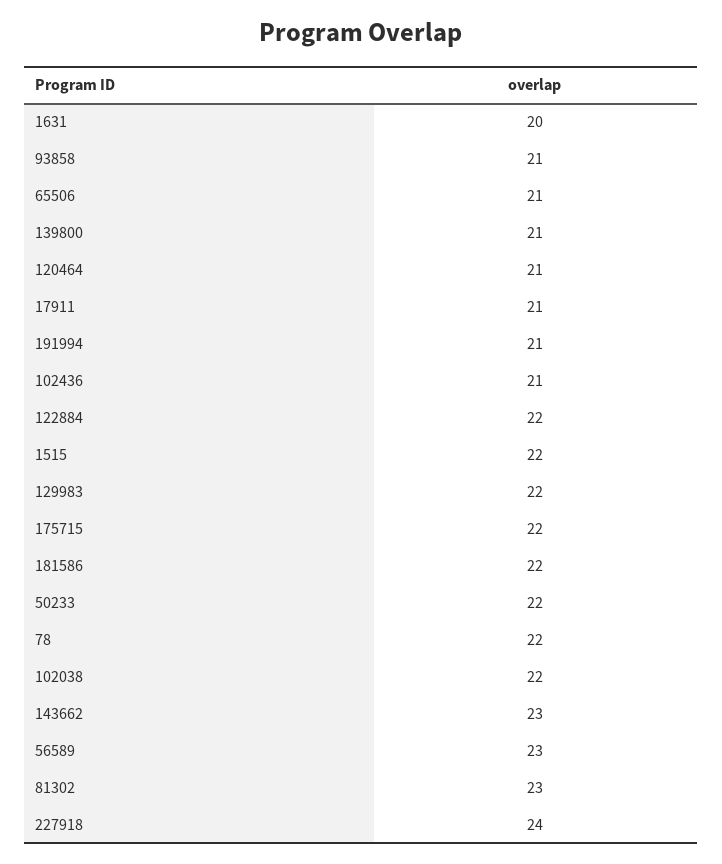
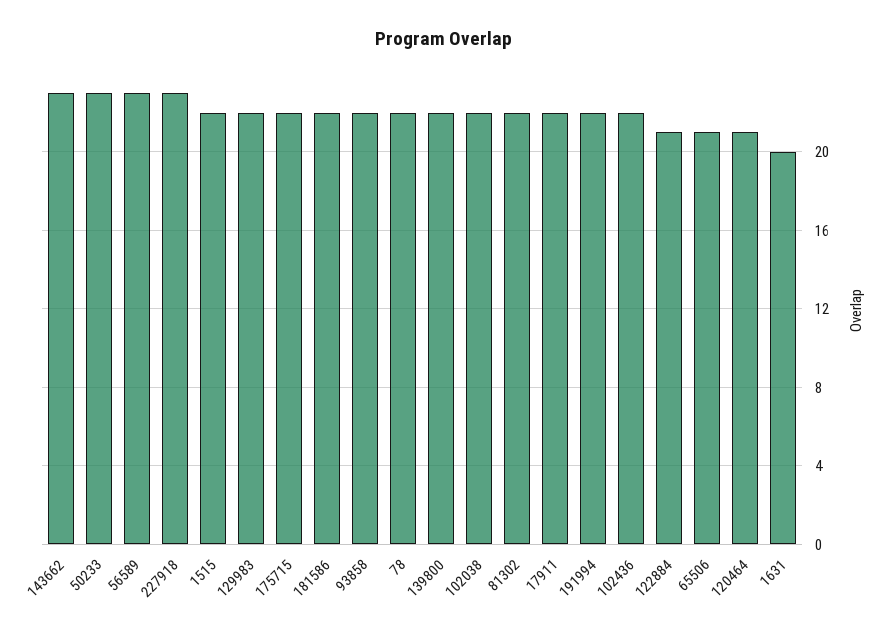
93858: 21 -> 22
139800: 21 -> 22
17911: 21 -> 22
191994: 21 -> 22
102436: 21 -> 22
122884: 22 -> 21
50233: 22 -> 23
81302: 23 -> 22
227918: 24 -> 23

